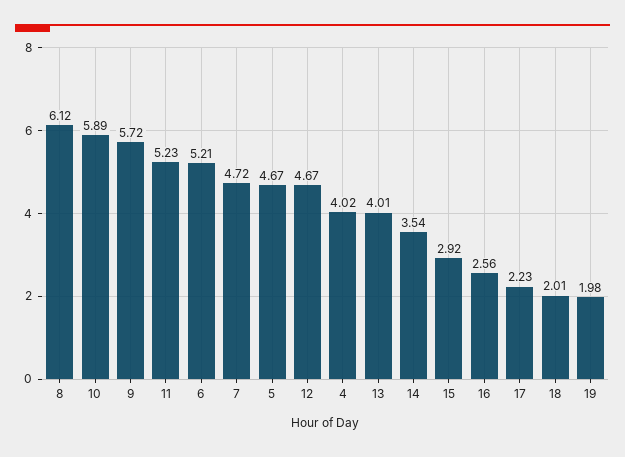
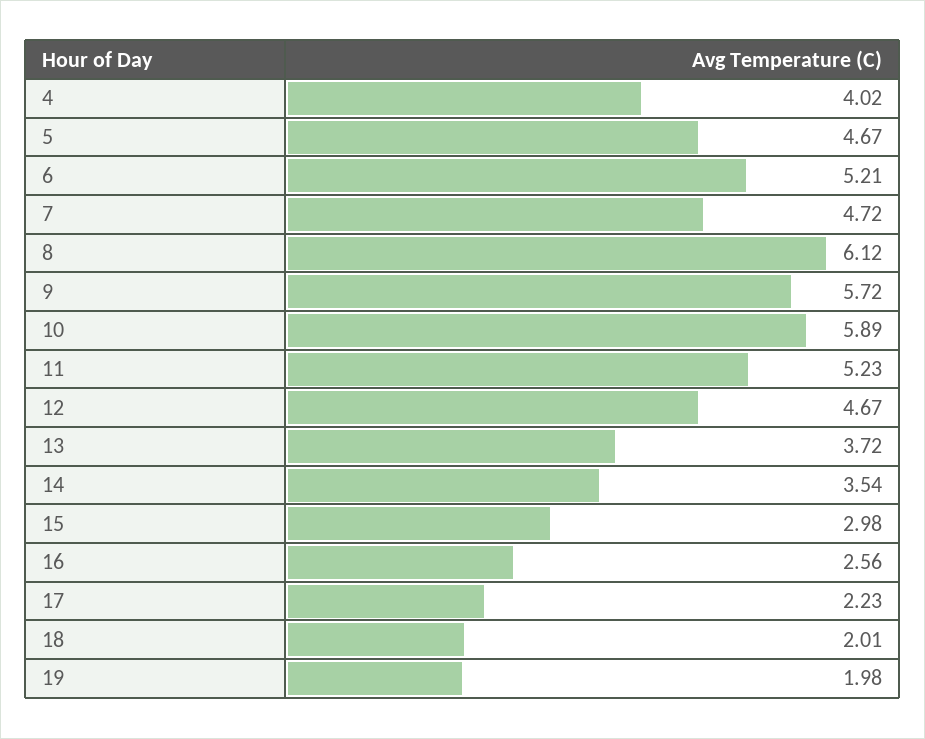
13: 4.01 -> 3.72
15: 2.92 -> 2.98

